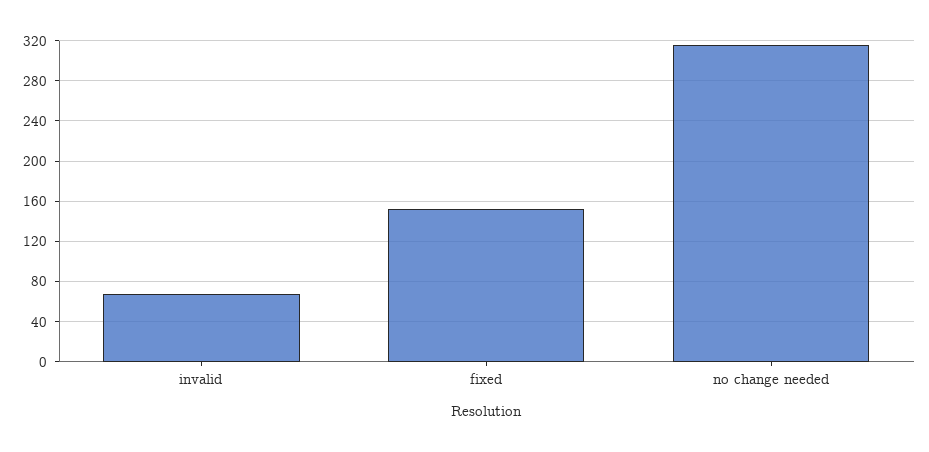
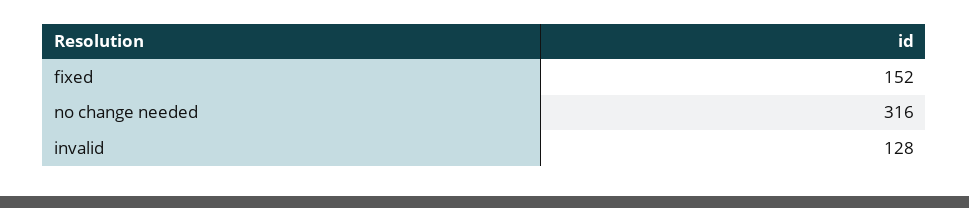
invalid: 70 -> 128

